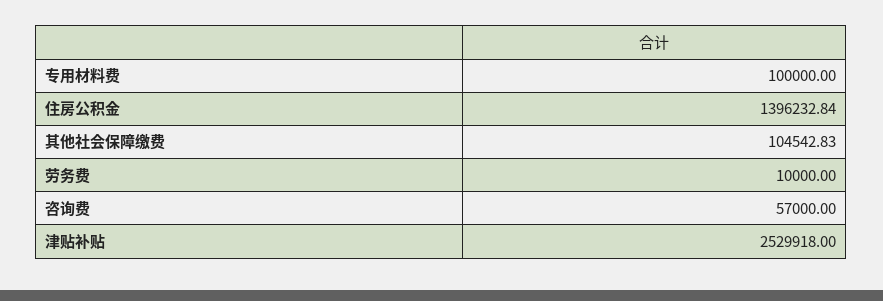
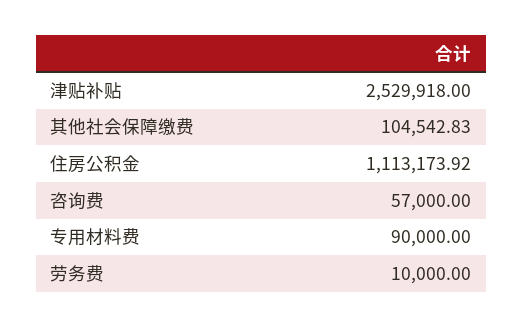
专用材料费: 100000 -> 90000
住房公积金: 1396232.84 -> 1113173.92

